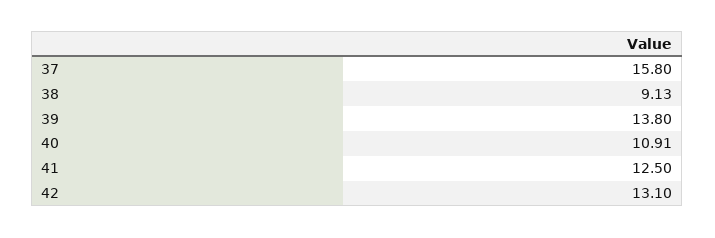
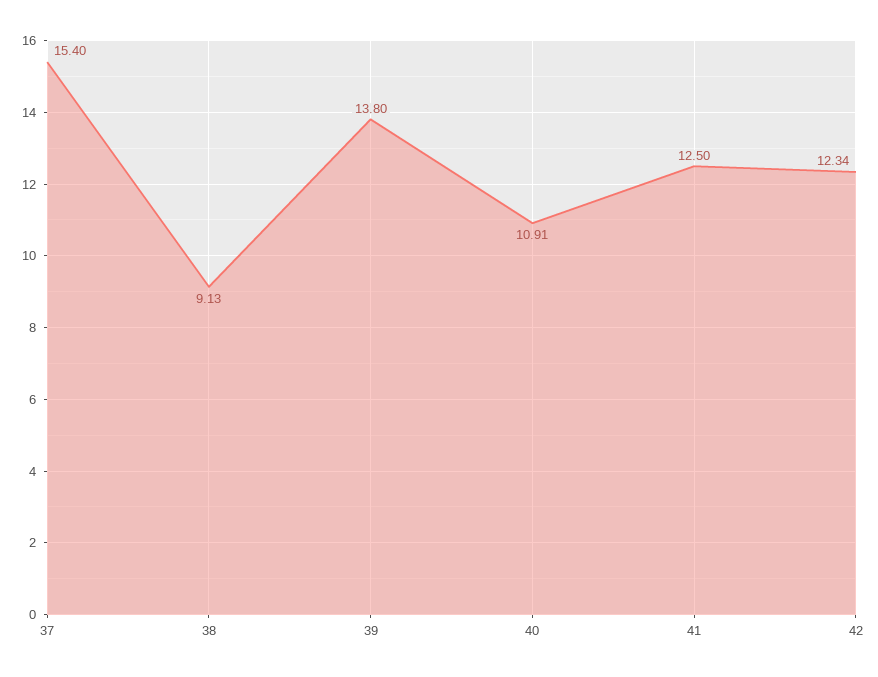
37: 15.8 -> 15.4
42: 13.1 -> 12.34

